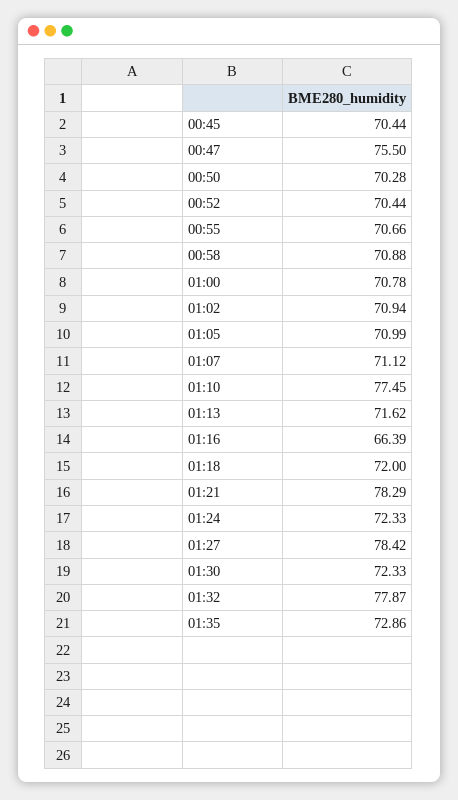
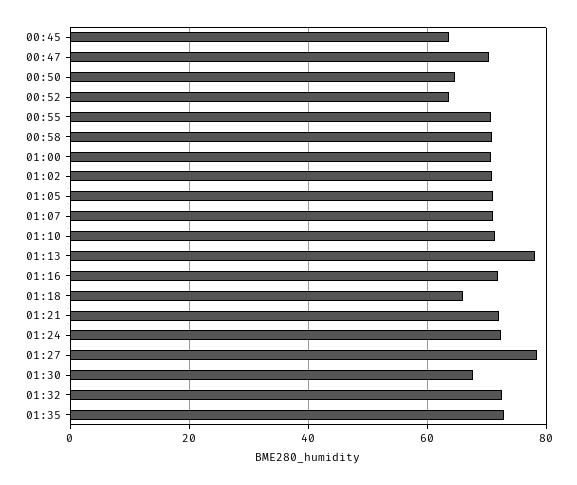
00:45: 70.44 -> 64
00:47: 75.5 -> 70
00:50: 70.28 -> 64
00:52: 70.44 -> 64
01:10: 77.45 -> 72
01:13: 71.62 -> 78
01:16: 66.39 -> 72
01:18: 72 -> 66
01:21: 78.29 -> 72
01:30: 72.33 -> 68
01:32: 77.87 -> 72

